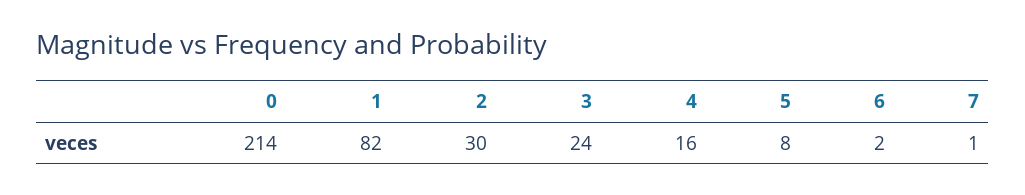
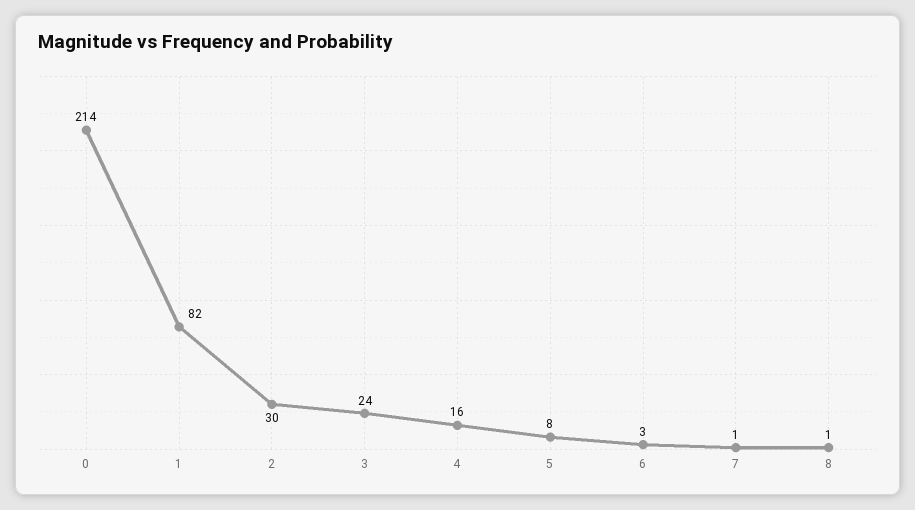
6: 2 -> 3
8: none -> 1

